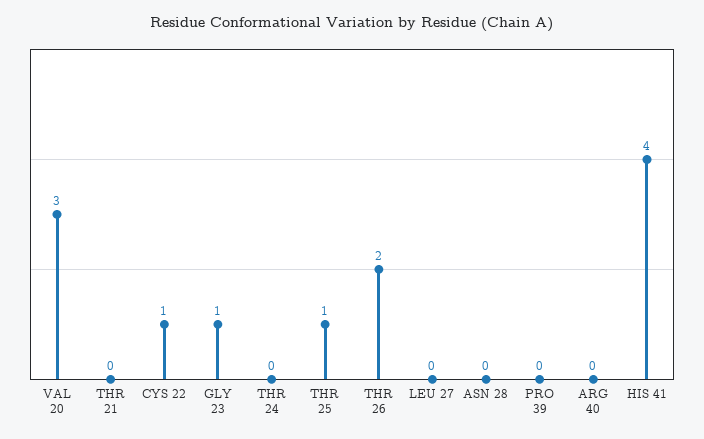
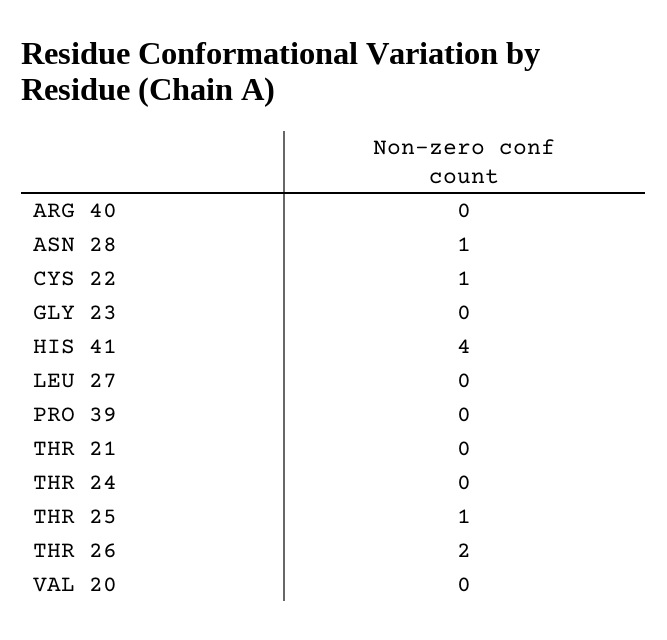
VAL 20: 3 -> 0
GLY 23: 1 -> 0
ASN 28: 0 -> 1

